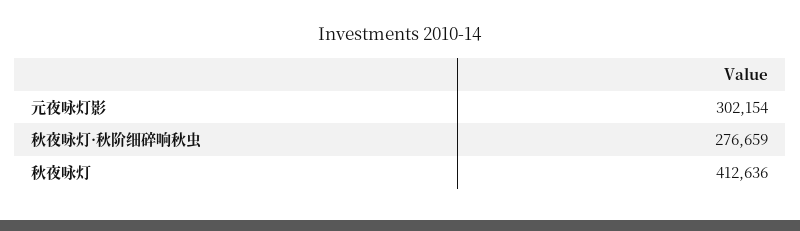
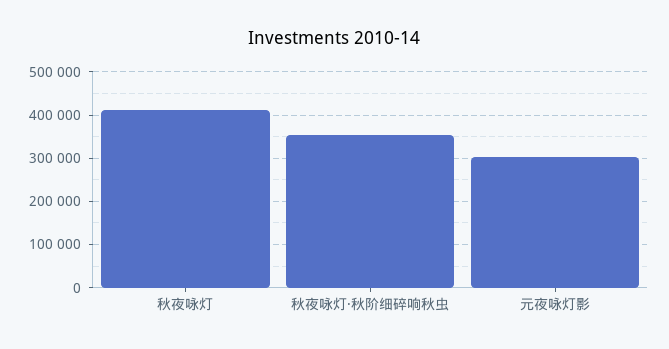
秋夜咏灯·秋阶细碎响秋虫: 276659 -> 360000

